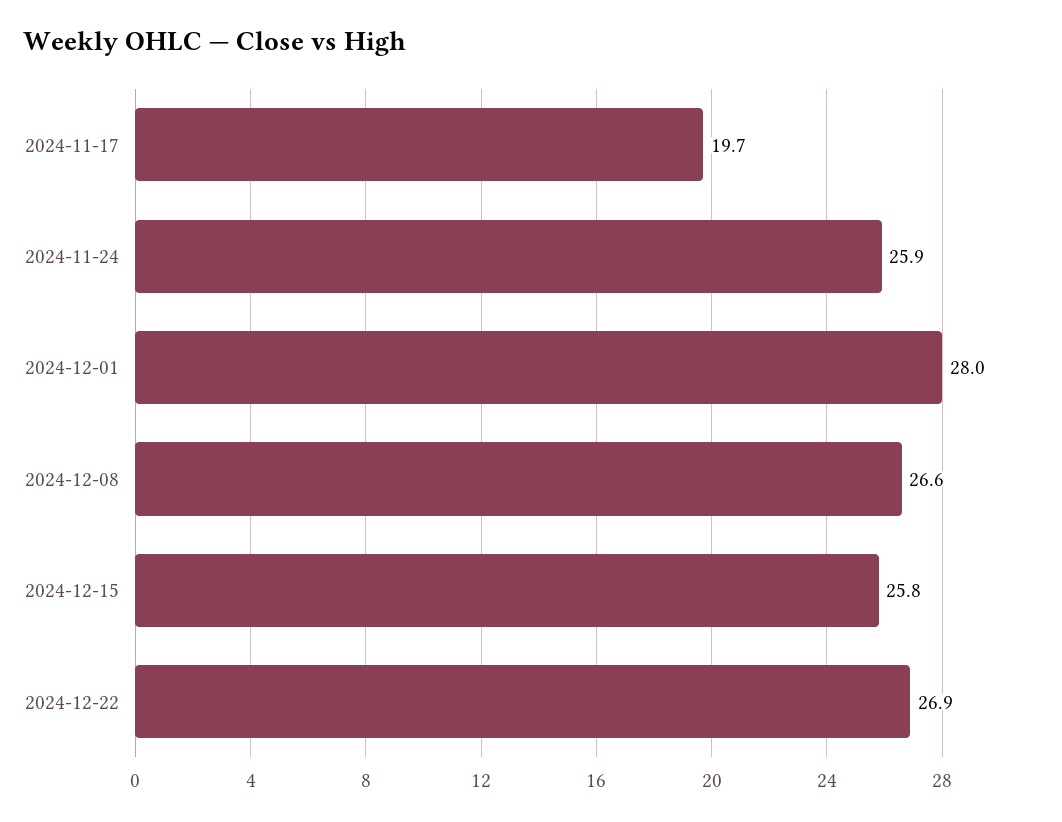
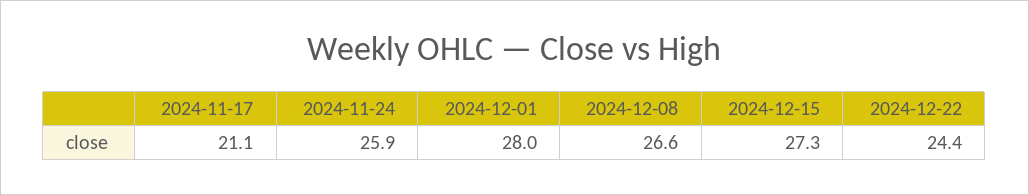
2024-11-17: 19.7 -> 21.1
2024-12-15: 25.8 -> 27.3
2024-12-22: 26.9 -> 24.4

